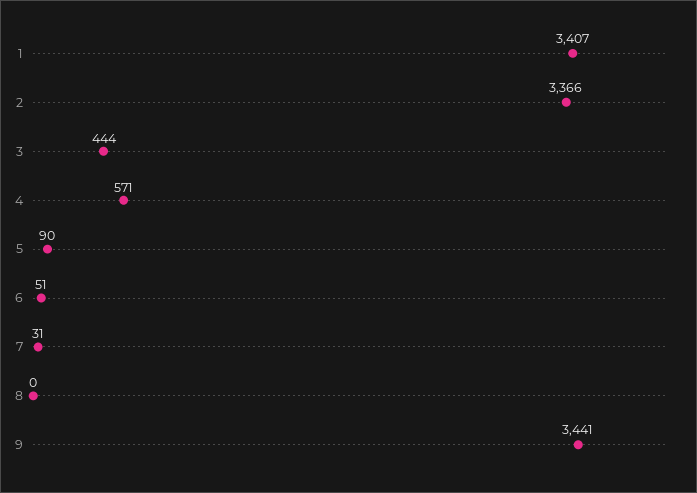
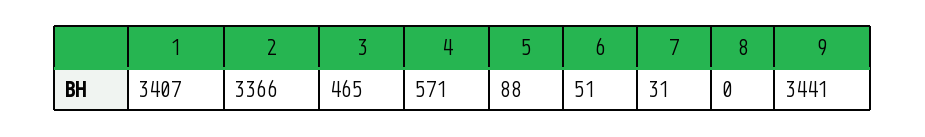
3: 444 -> 465
5: 90 -> 88

